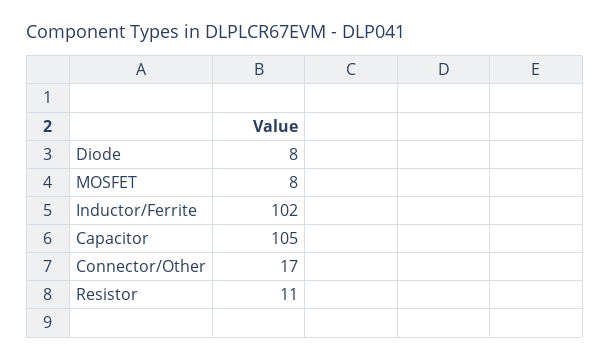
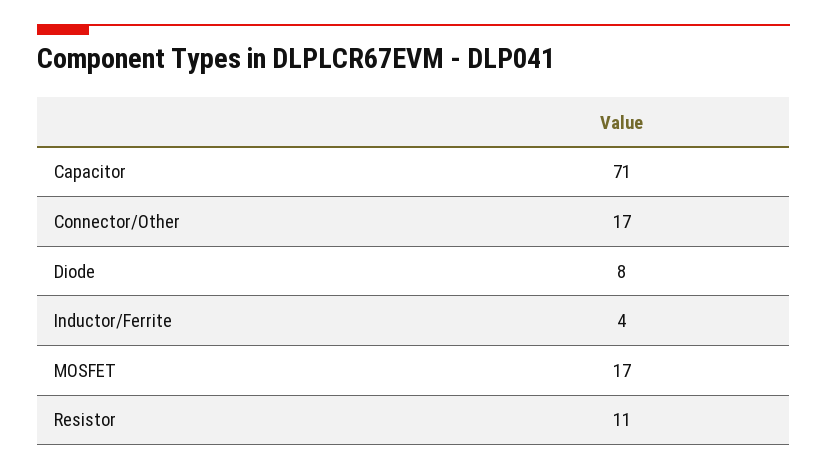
MOSFET: 8 -> 17
Inductor/Ferrite: 102 -> 4
Capacitor: 105 -> 71

